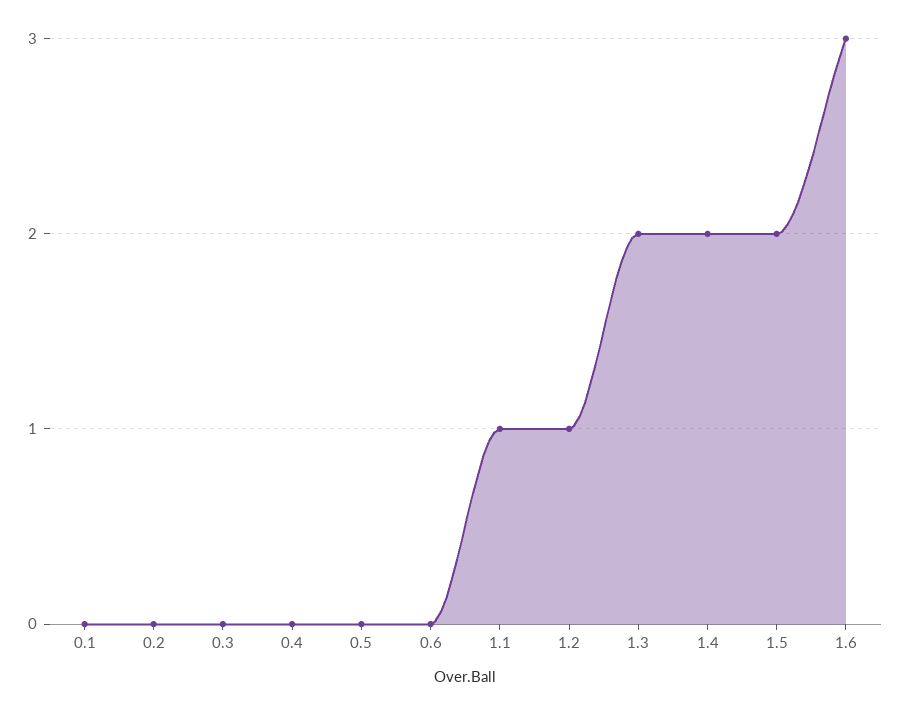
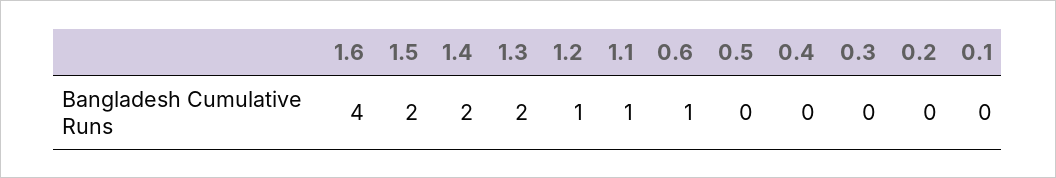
0.6: 0 -> 1
1.6: 3 -> 4

